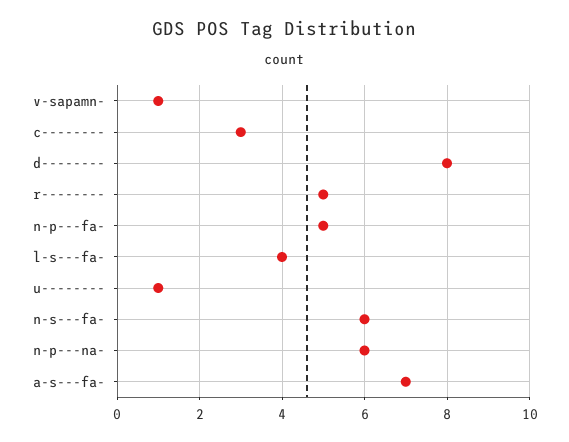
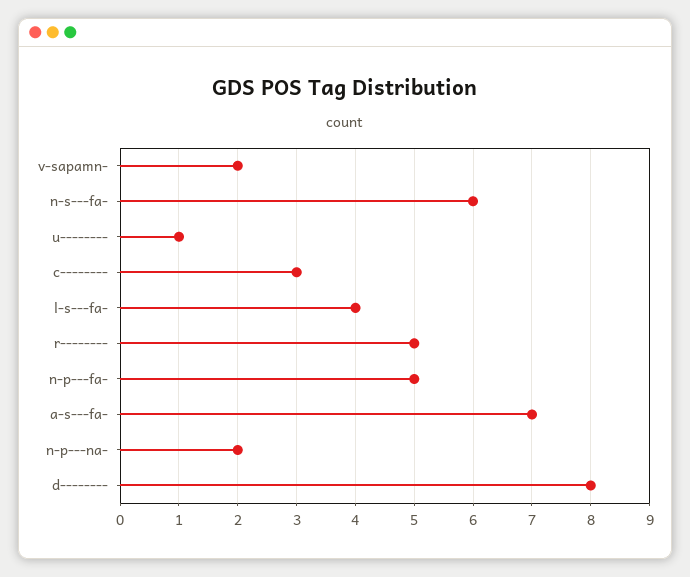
v-sapamn-: 1 -> 2
n-p---na-: 6 -> 2

